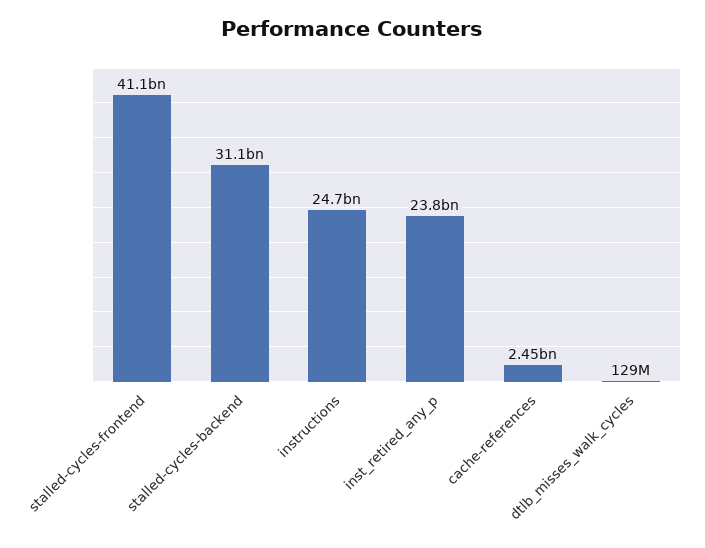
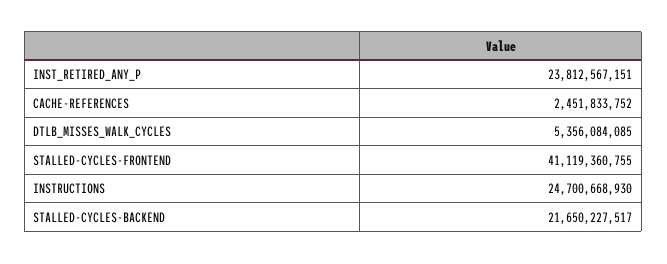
stalled-cycles-backend: 31100000000 -> 21650227517
dtlb_misses_walk_cycles: 129000000 -> 5356084085

